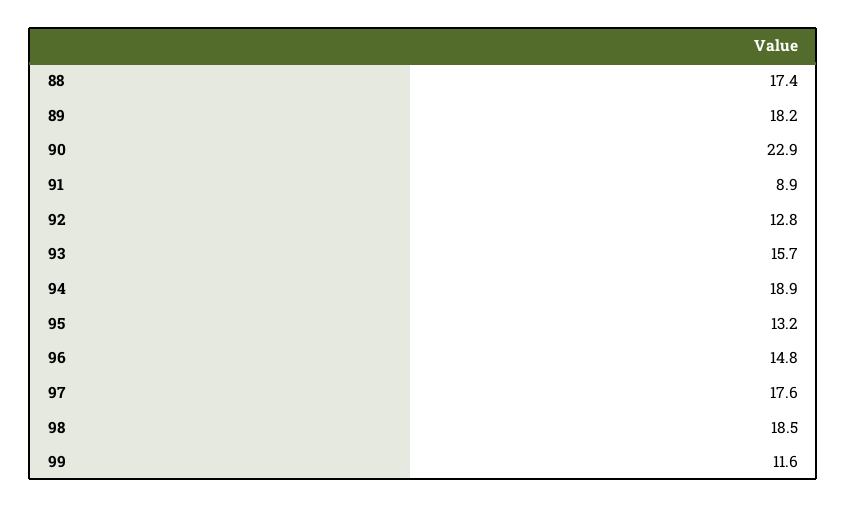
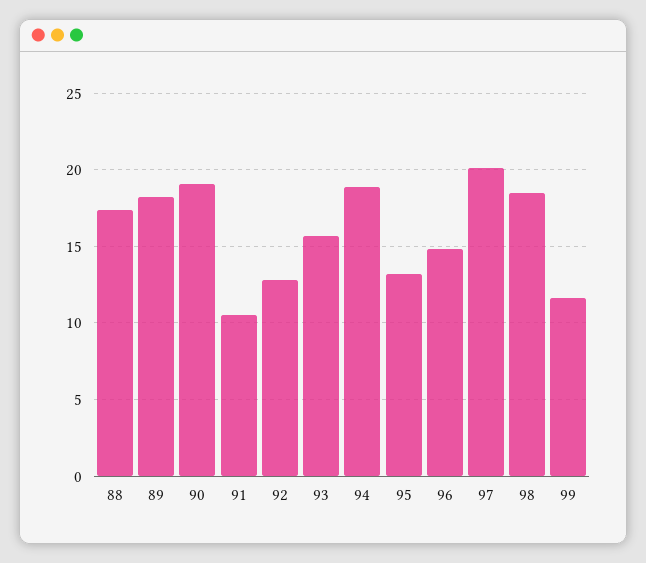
90: 22.9 -> 19
91: 8.9 -> 10.5
97: 17.6 -> 20

